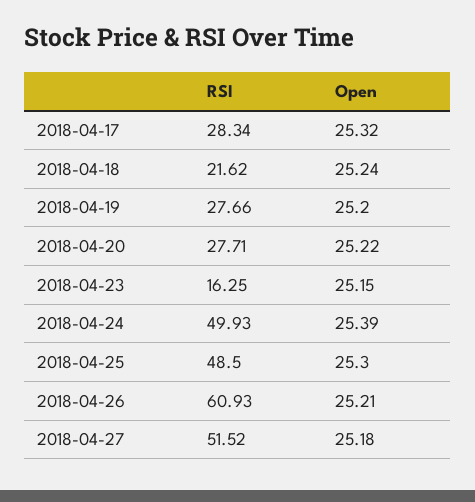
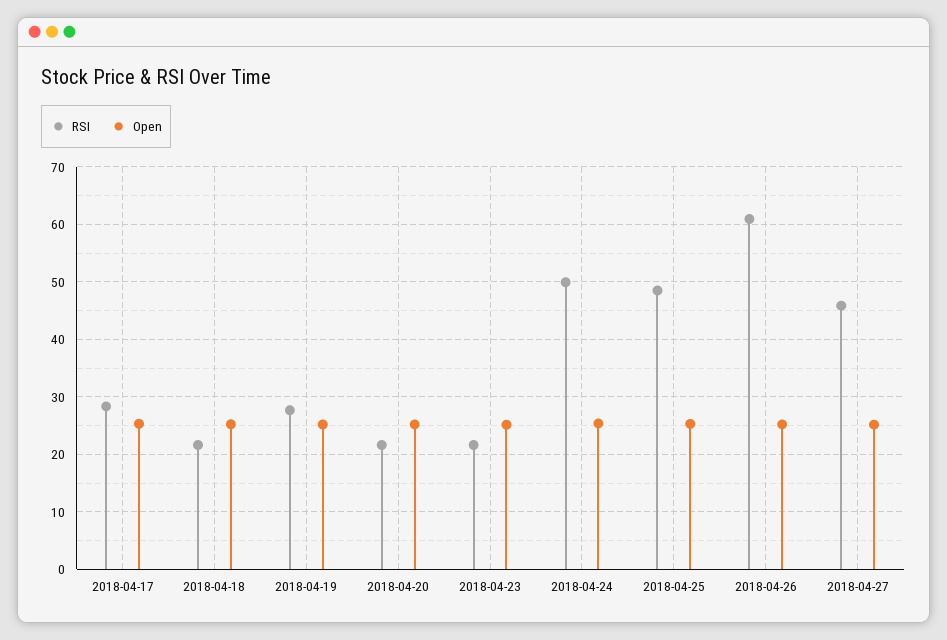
RSI, 2018-04-20: 27.71 -> 22
RSI, 2018-04-23: 16.25 -> 22
RSI, 2018-04-27: 51.52 -> 46

